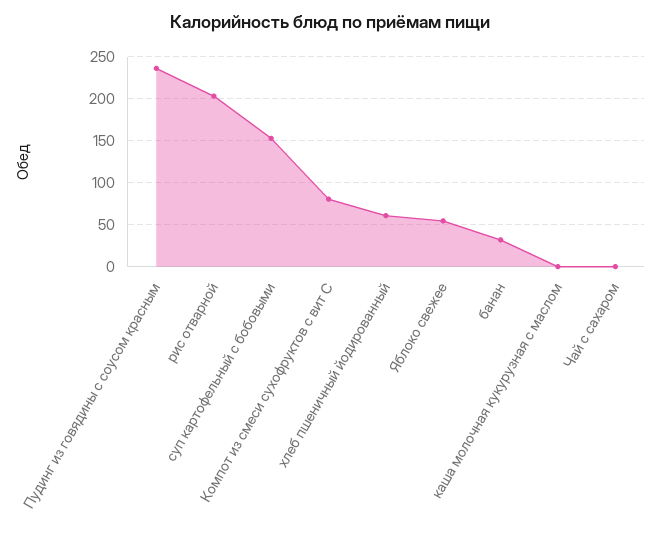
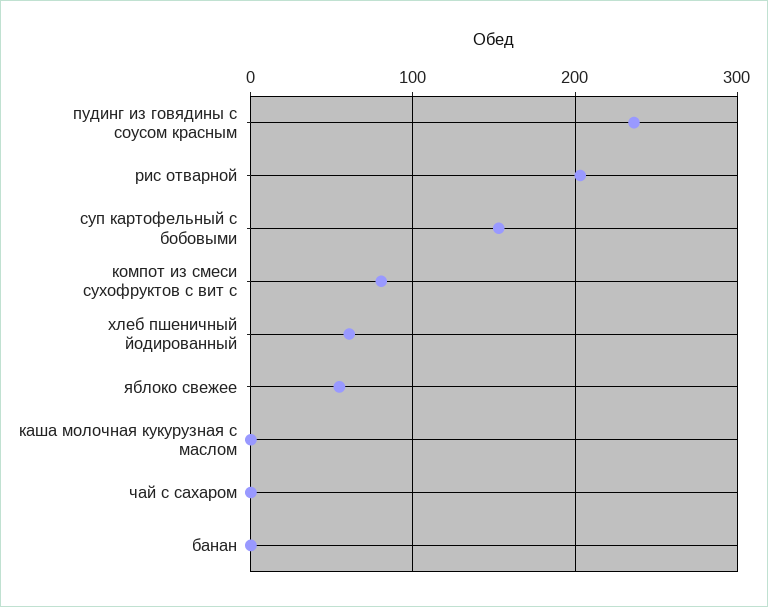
банан: 30 -> 0

